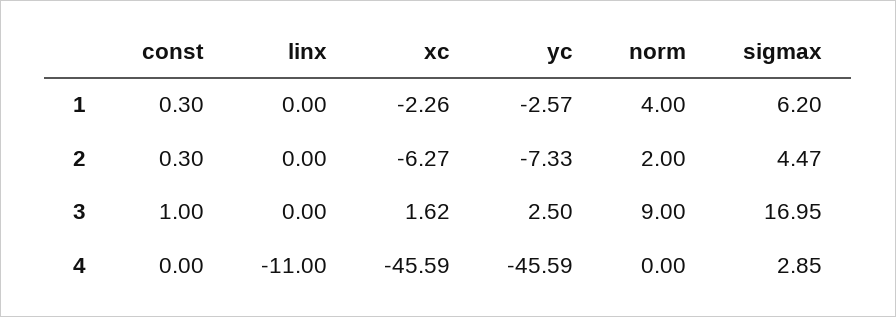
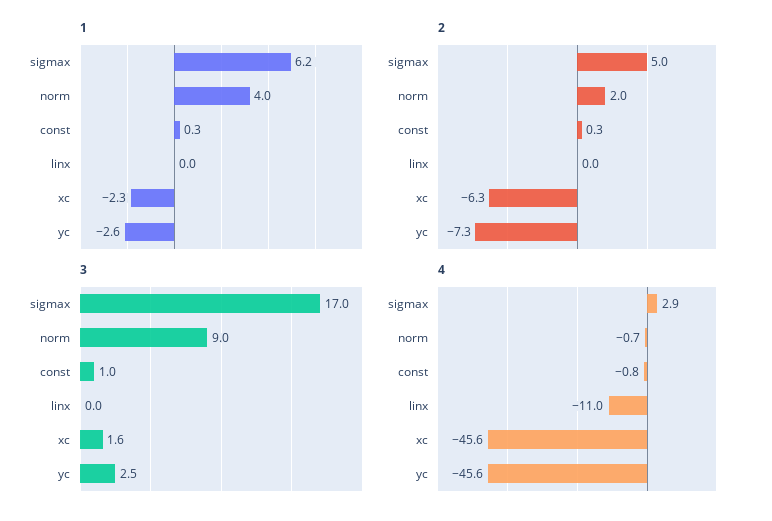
2, sigmax: 4.47 -> 5
4, const: 0 -> -0.8
4, norm: 0 -> -0.7

